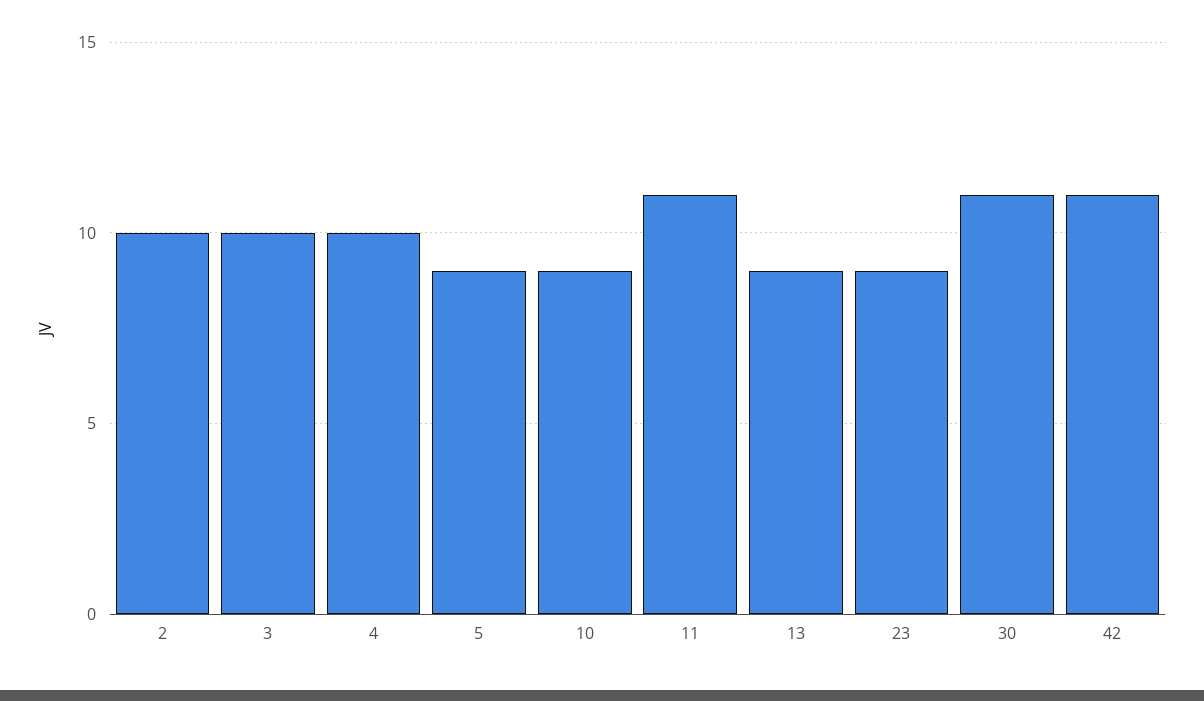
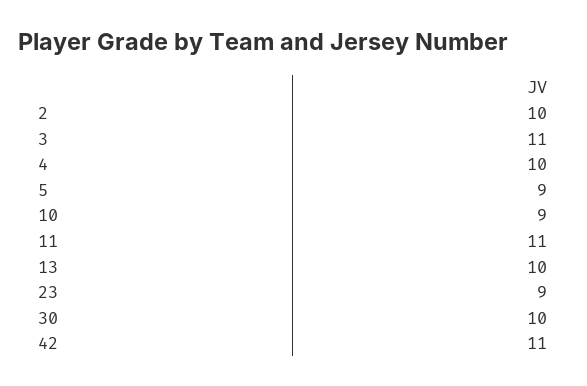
3: 10 -> 11
13: 9 -> 10
30: 11 -> 10

